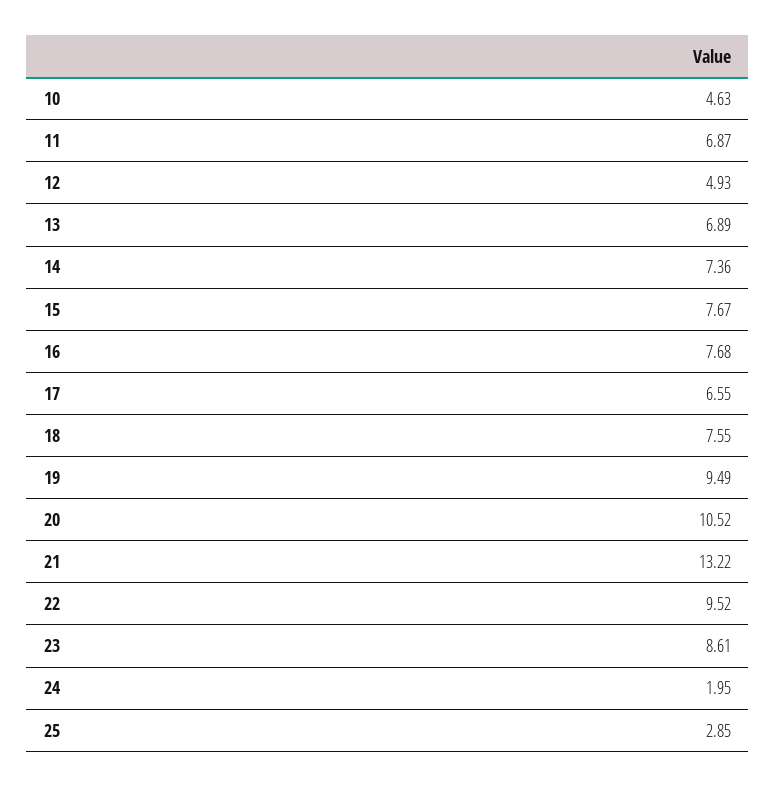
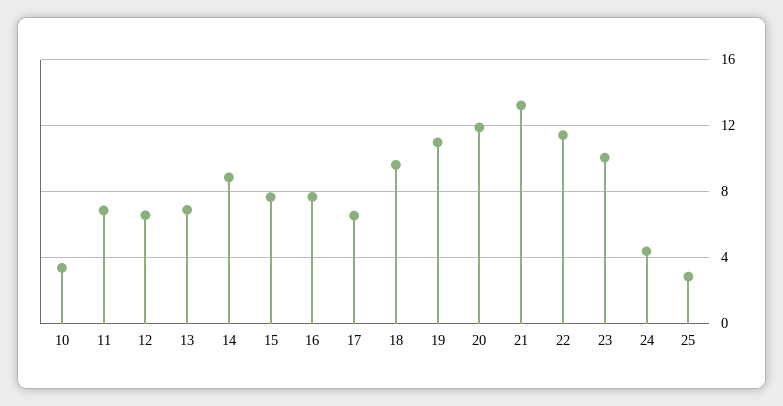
10: 4.63 -> 3.5
12: 4.93 -> 6.5
14: 7.36 -> 9
18: 7.55 -> 9.5
19: 9.49 -> 11
20: 10.52 -> 12
22: 9.52 -> 11.5
23: 8.61 -> 10
24: 1.95 -> 4.5

